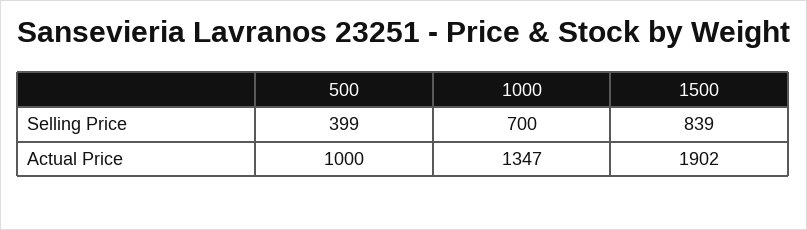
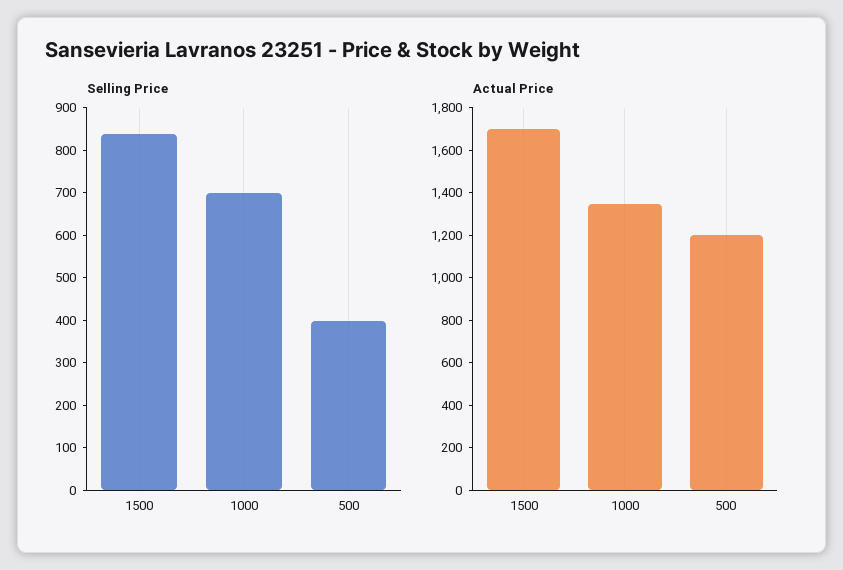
Actual Price, 500: 1000 -> 1200
Actual Price, 1500: 1902 -> 1700

